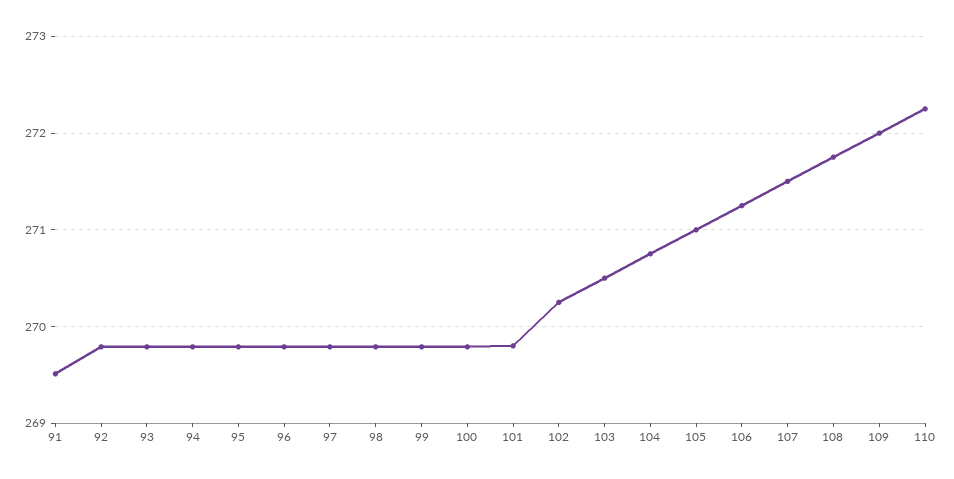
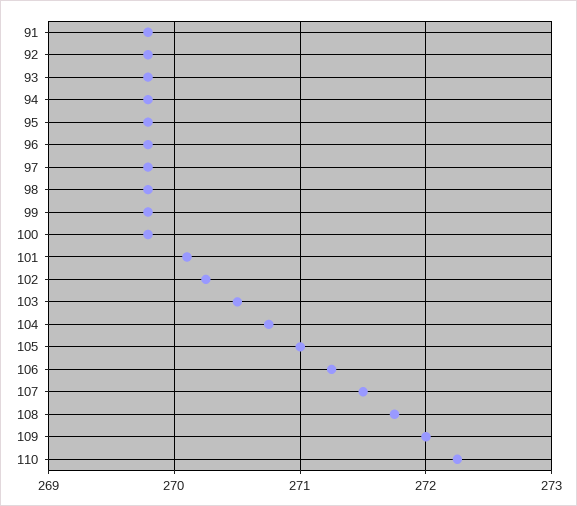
91: 269.5 -> 269.8
101: 269.8 -> 270.1

